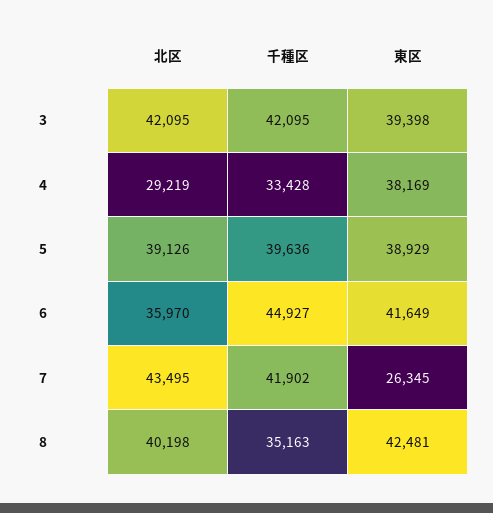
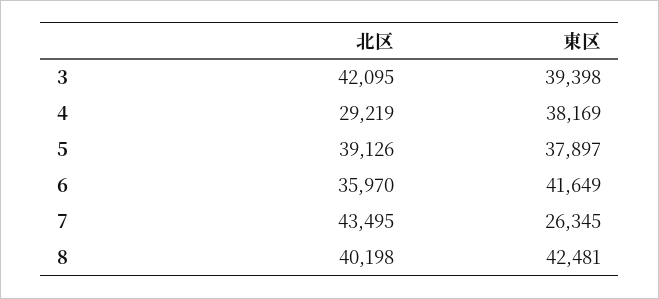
千種区, 3: 42095 -> none
千種区, 4: 33428 -> none
千種区, 5: 39636 -> none
東区, 5: 38929 -> 37897
千種区, 6: 44927 -> none
千種区, 7: 41902 -> none
千種区, 8: 35163 -> none

